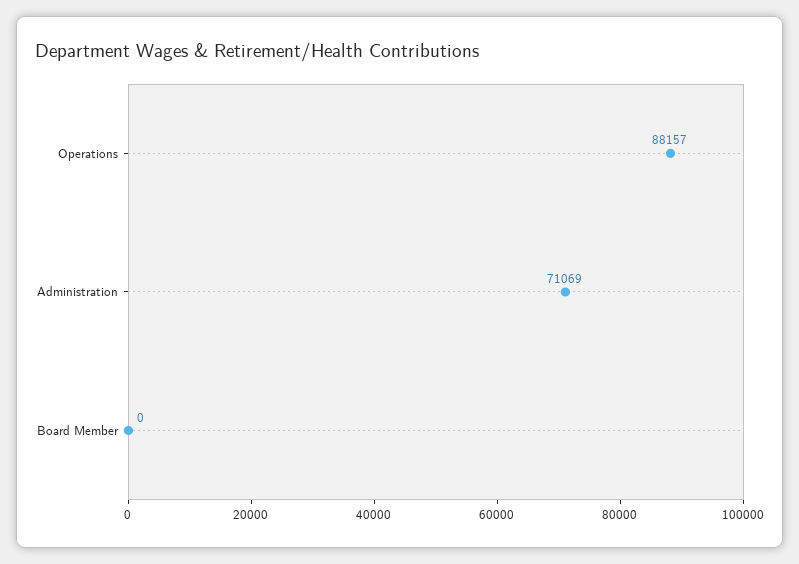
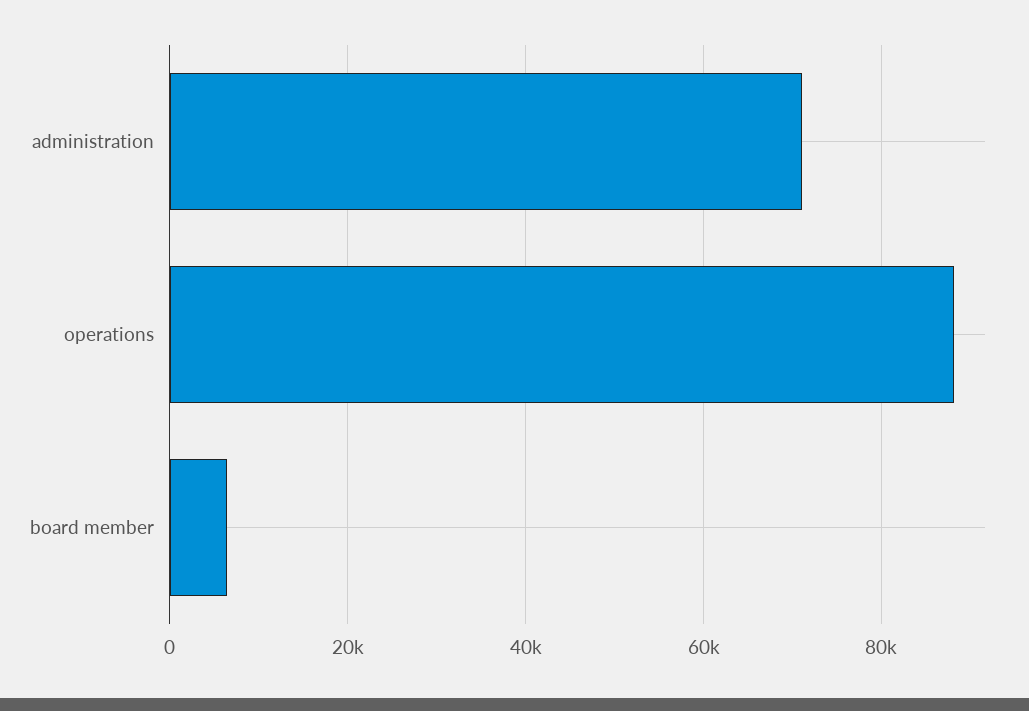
Board Member: 0 -> 6000

